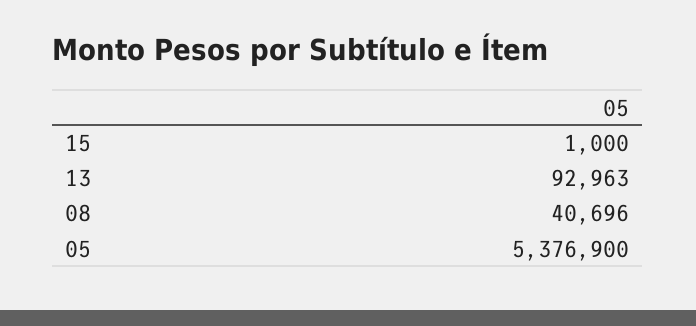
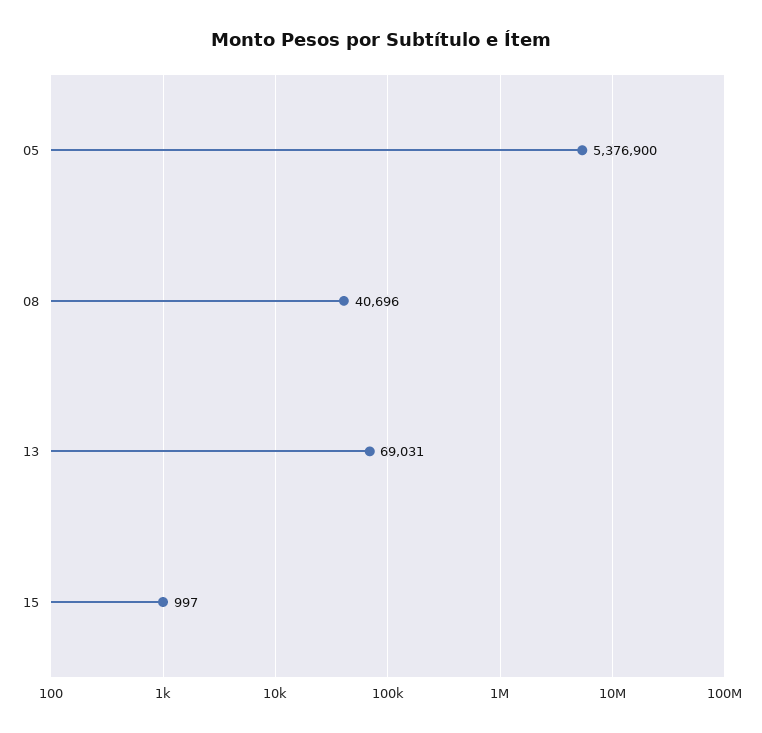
15: 1000 -> 997
13: 92963 -> 69031

